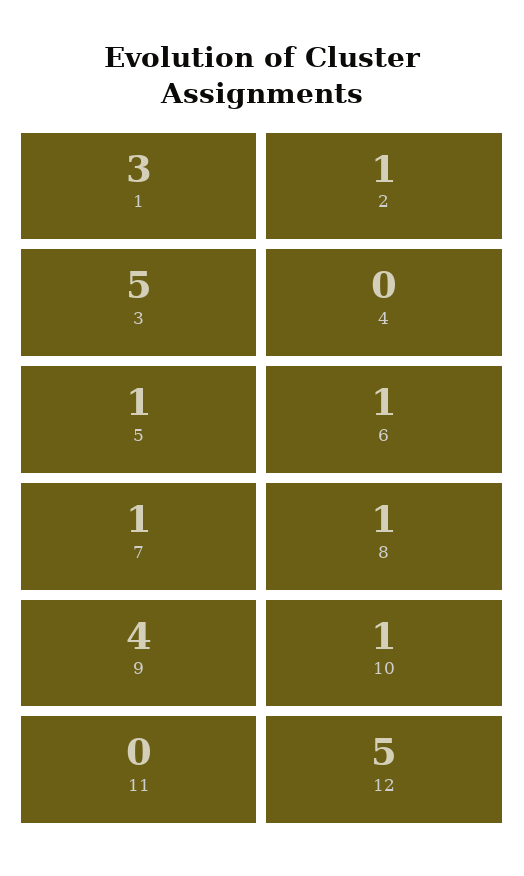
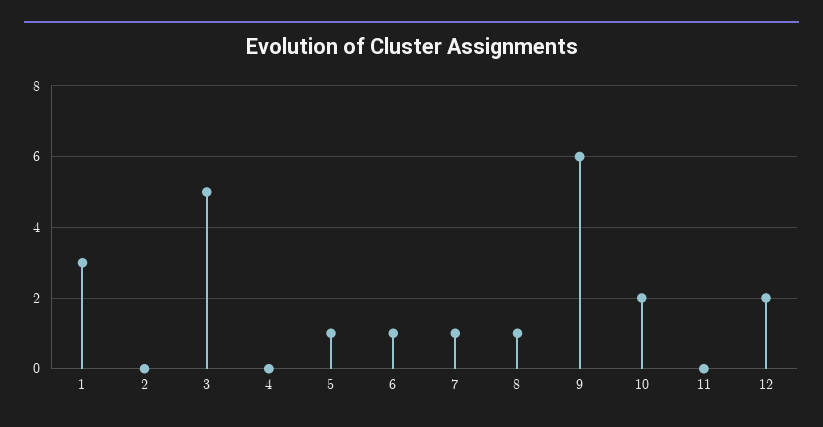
2: 1 -> 0
9: 4 -> 6
10: 1 -> 2
12: 5 -> 2

